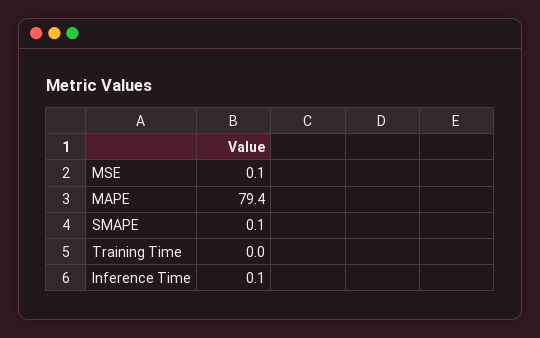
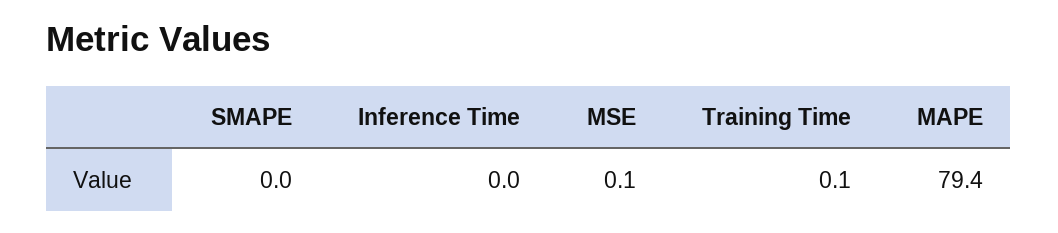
SMAPE: 0.1 -> 0
Training Time: 0 -> 0.1
Inference Time: 0.1 -> 0

